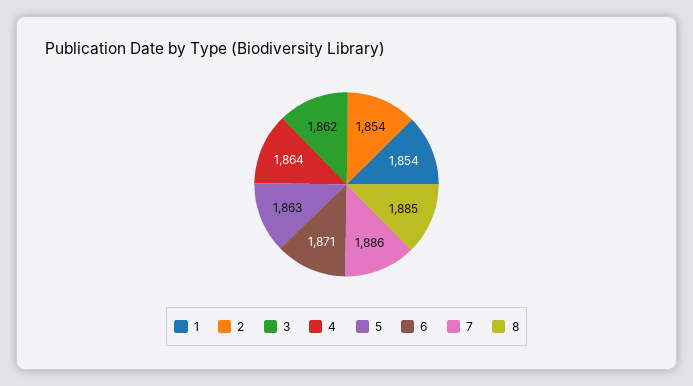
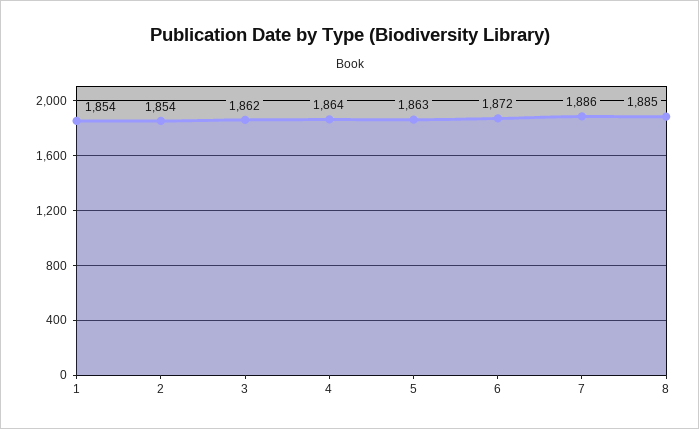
6: 1871 -> 1872

